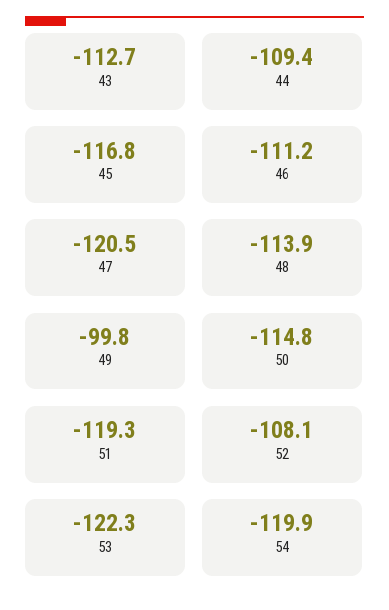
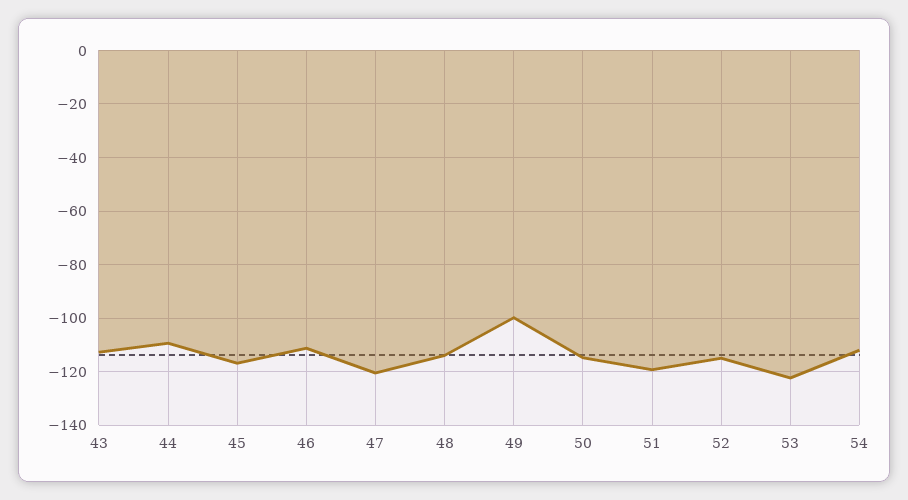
52: -108.1 -> -115
54: -119.9 -> -112.5

